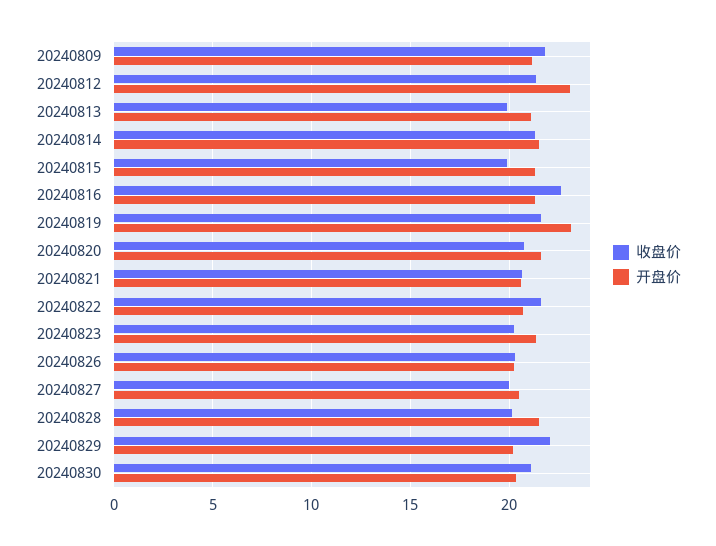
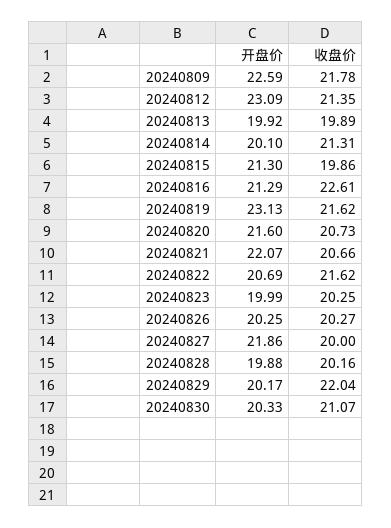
开盘价, 20240809: 21 -> 22.59
开盘价, 20240813: 21 -> 19.92
开盘价, 20240814: 21.5 -> 20.1
开盘价, 20240821: 20.5 -> 22.07
开盘价, 20240823: 21.5 -> 19.99
开盘价, 20240827: 20.5 -> 21.86
开盘价, 20240828: 21.5 -> 19.88

